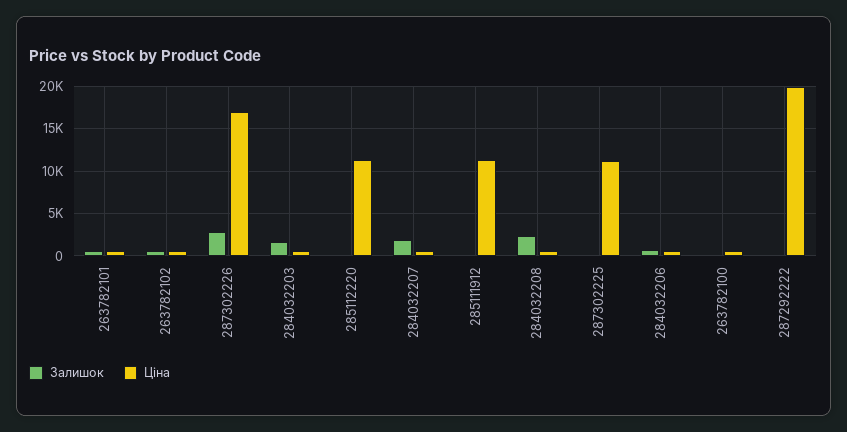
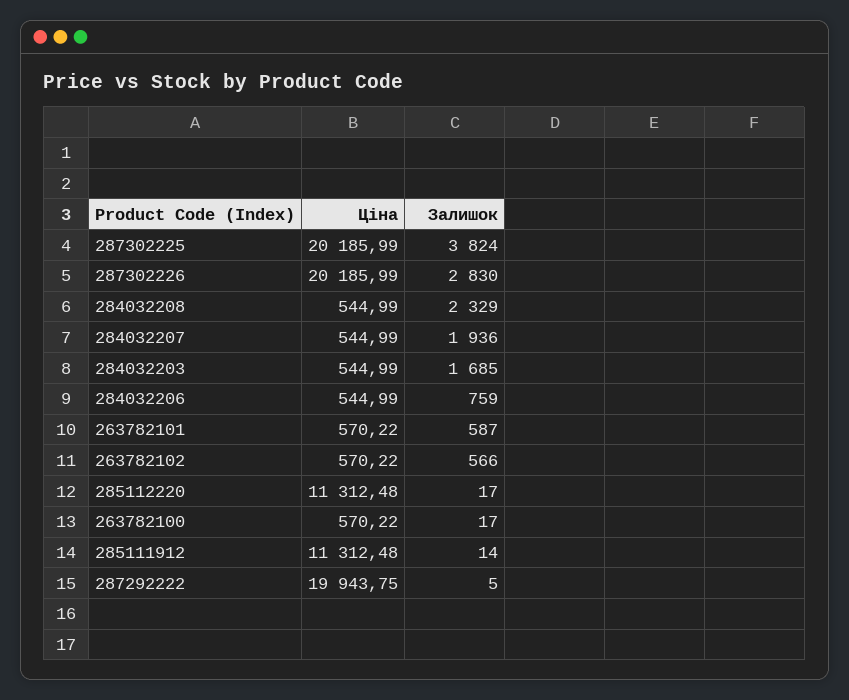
Ціна, 287302226: 17000 -> 20185.99
Залишок, 287302225: 0 -> 3824
Ціна, 287302225: 11000 -> 20185.99

